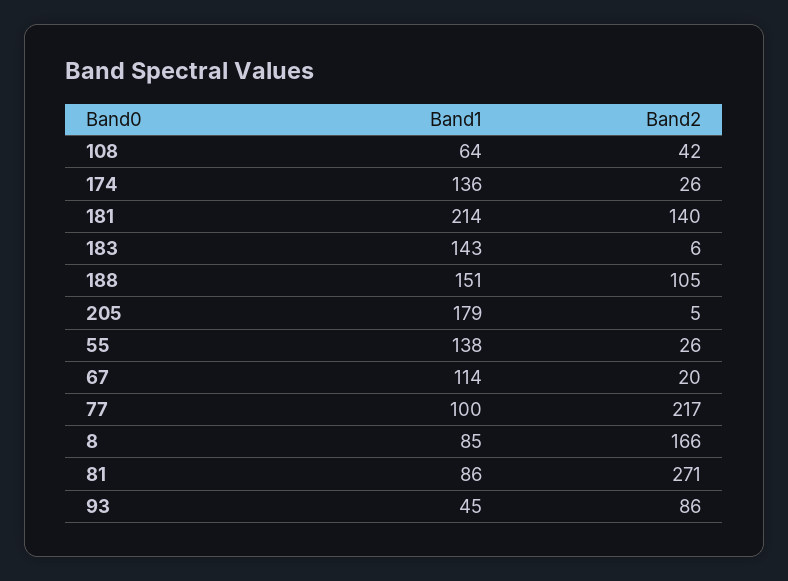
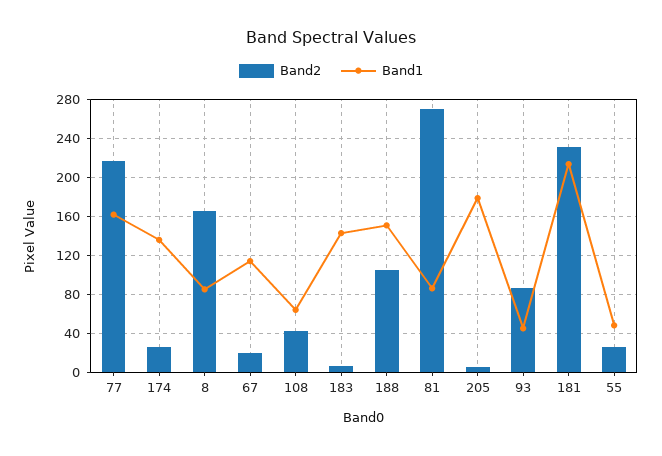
Band2, 181: 140 -> 230
Band1, 55: 138 -> 50
Band1, 77: 100 -> 160

